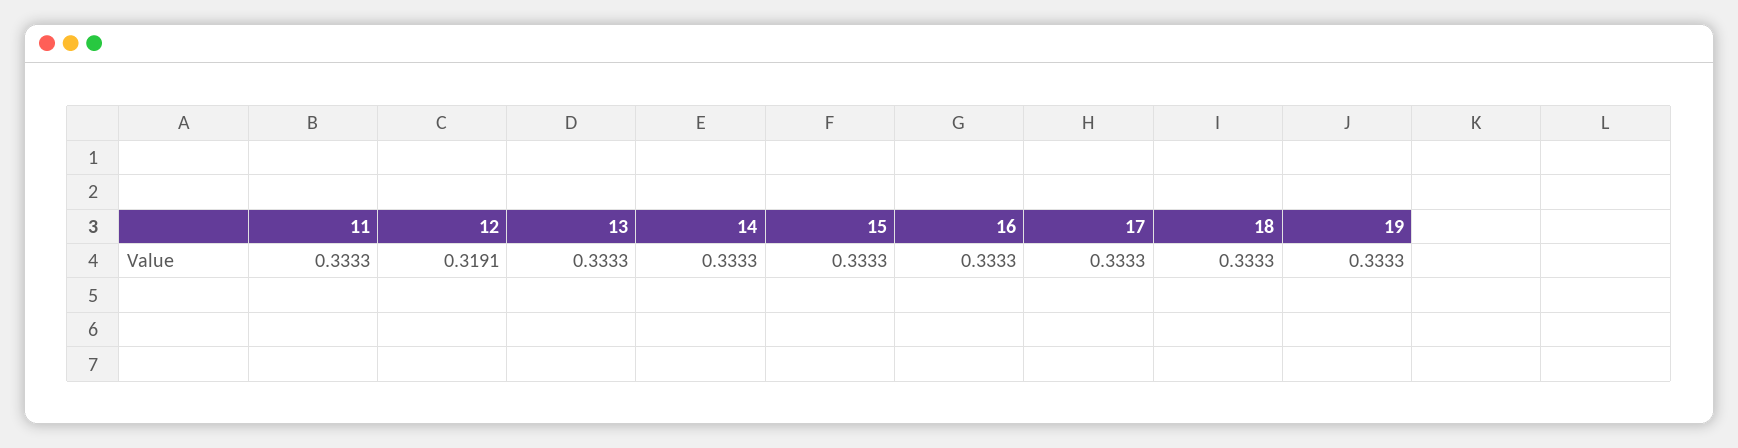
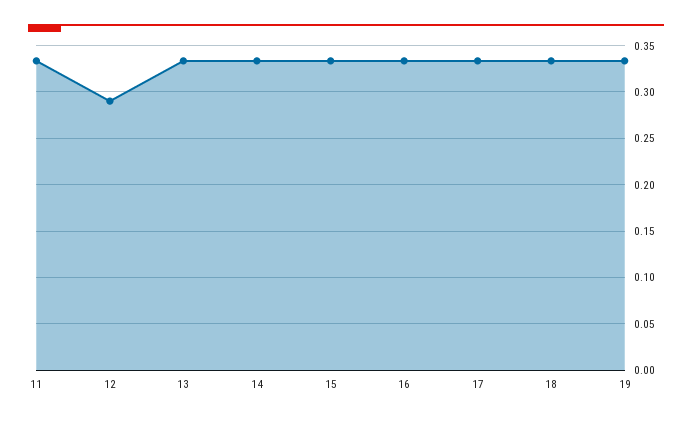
12: 0.3191 -> 0.29

